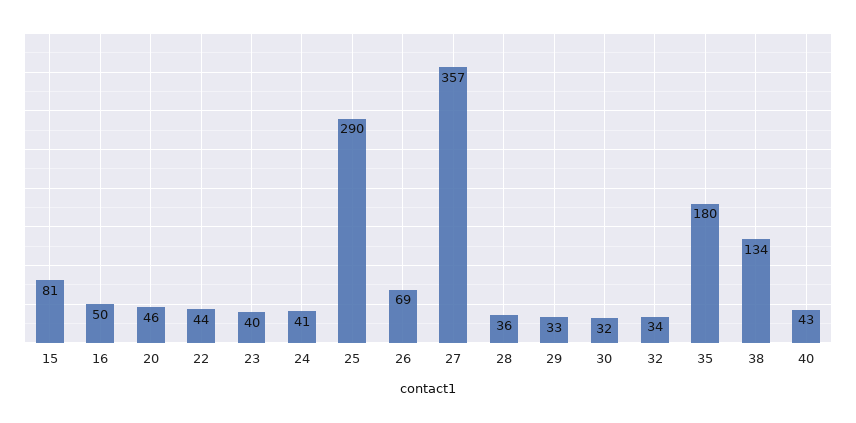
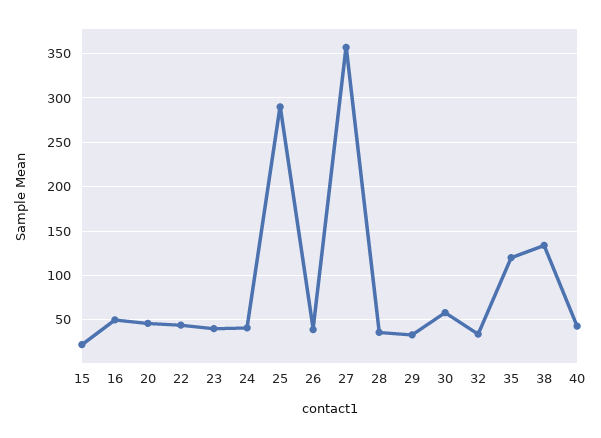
15: 81 -> 20
26: 69 -> 40
30: 32 -> 60
35: 180 -> 120

